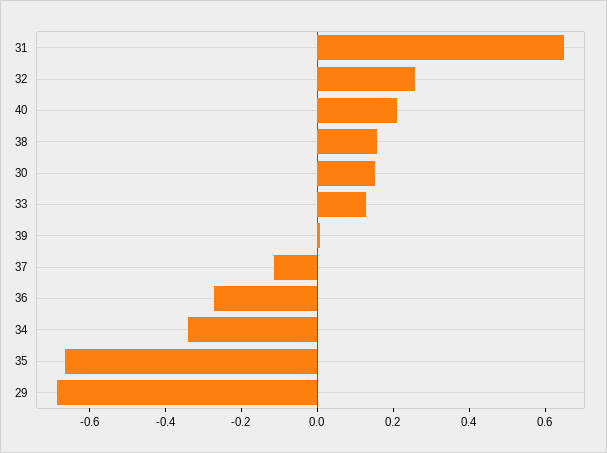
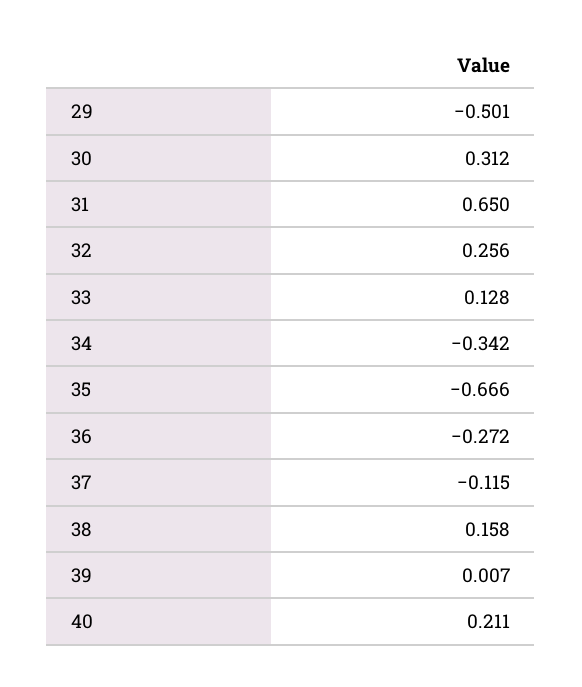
30: 0.15 -> 0.312
29: -0.7 -> -0.501

